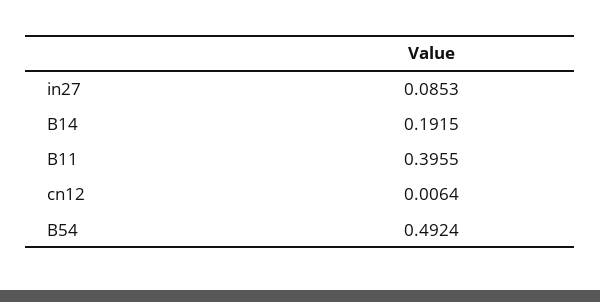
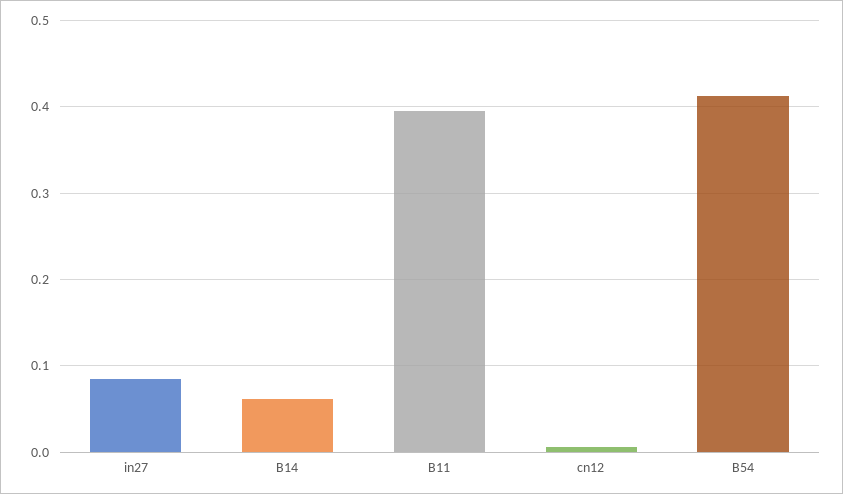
B14: 0.1915 -> 0.06
B54: 0.4924 -> 0.41

